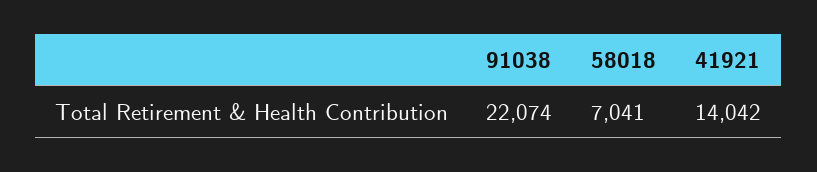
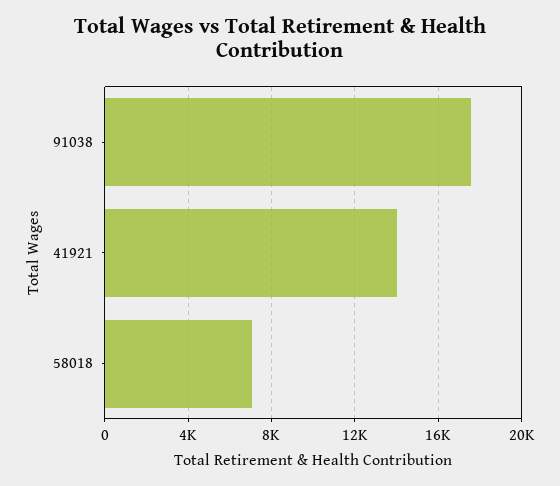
91038: 22074 -> 17500

